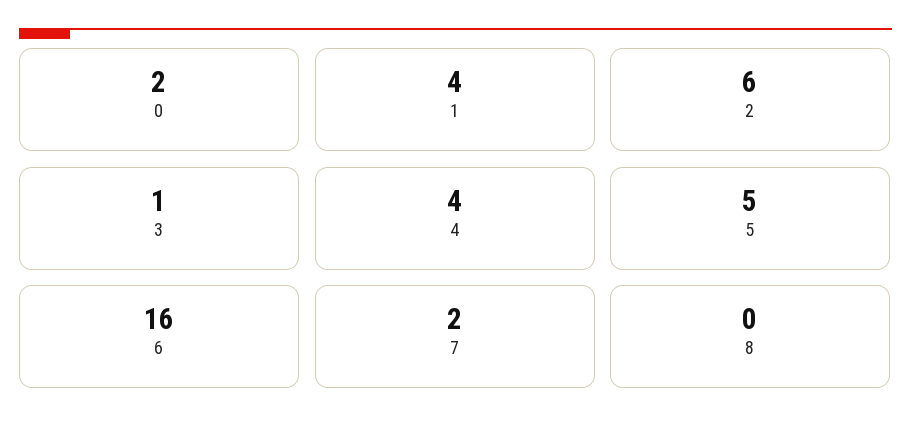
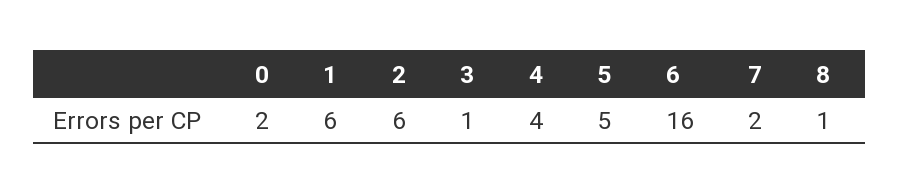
1: 4 -> 6
8: 0 -> 1

